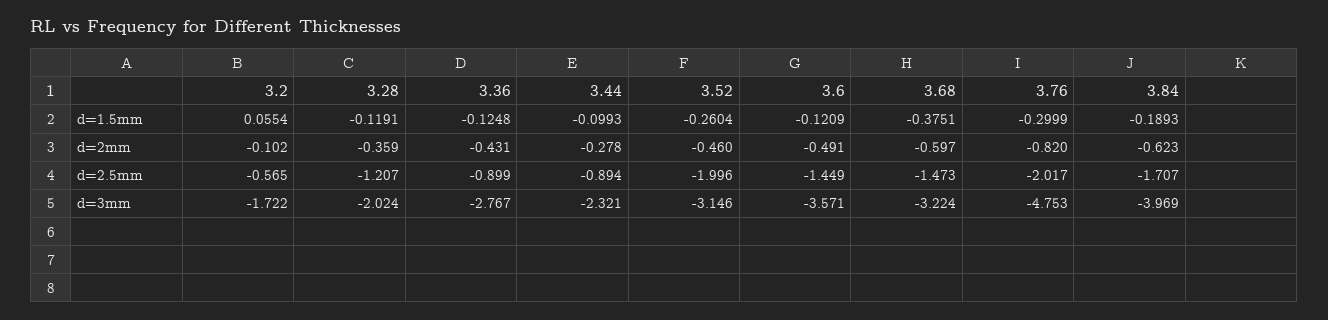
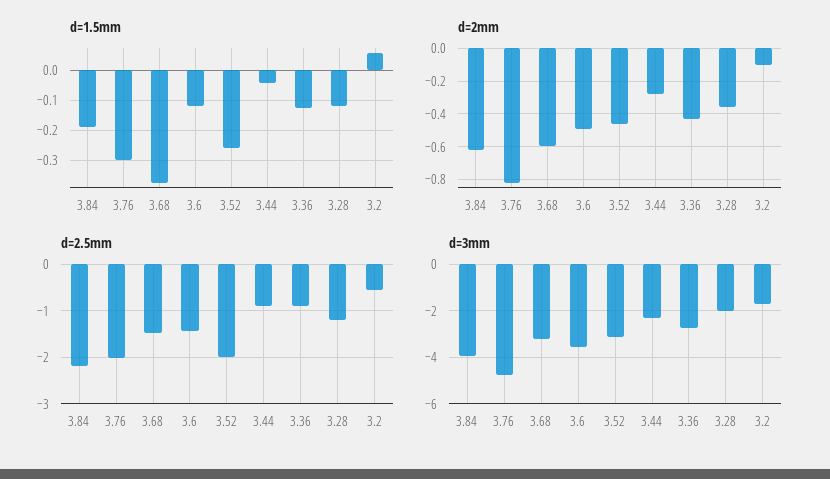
d=1.5mm, 3.44: -0.0993 -> -0.04
d=2.5mm, 3.84: -1.707 -> -2.2

